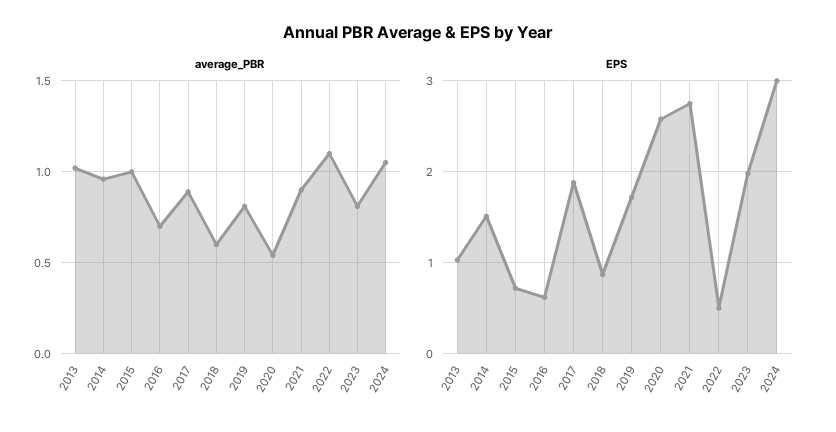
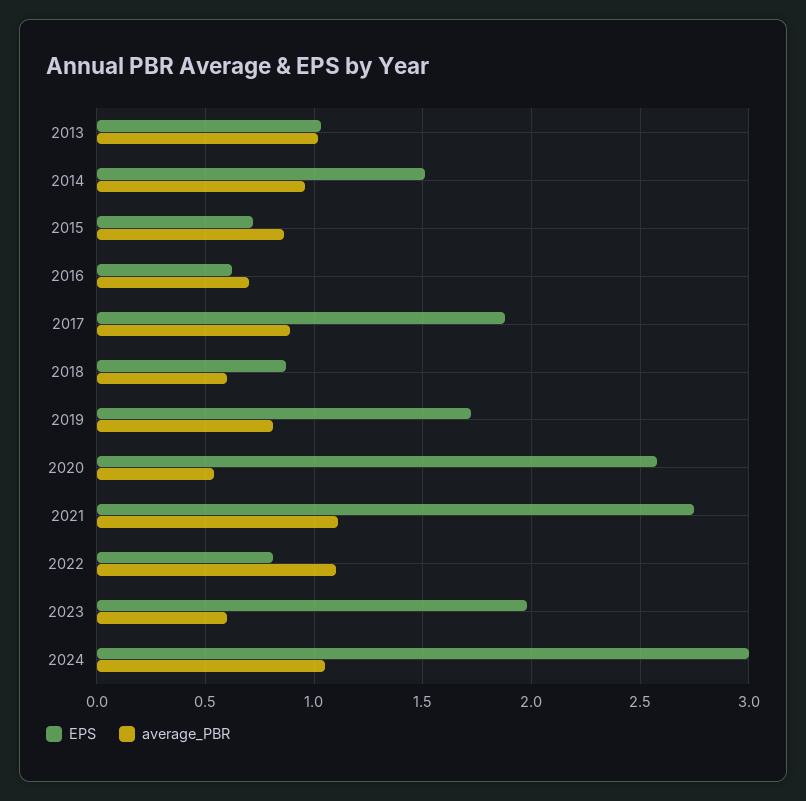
average_PBR, 2015: 1 -> 0.85
average_PBR, 2021: 0.9 -> 1.1
average_PBR, 2023: 0.8 -> 0.6
EPS, 2022: 0.5 -> 0.8

